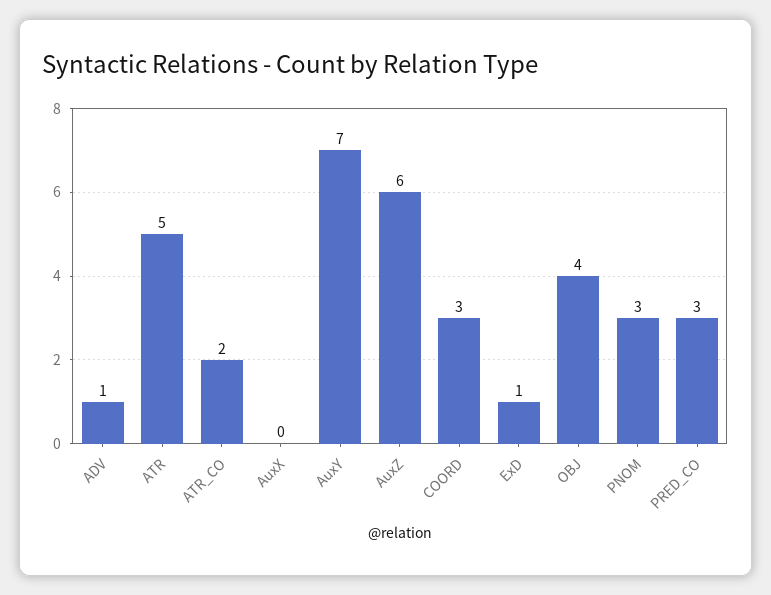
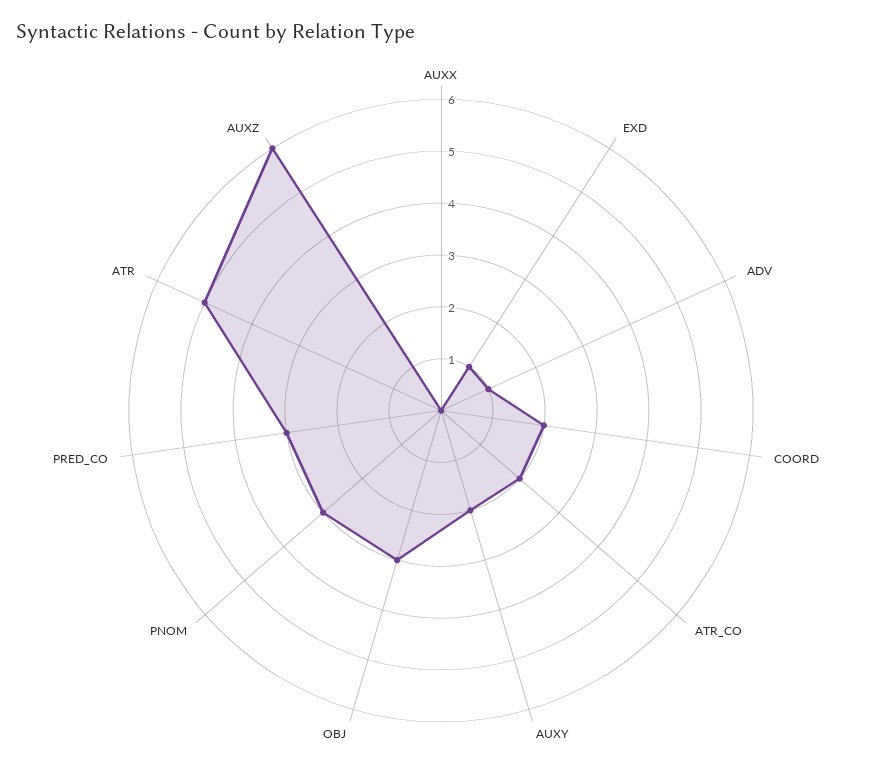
AuxY: 7 -> 2
COORD: 3 -> 2
OBJ: 4 -> 3

